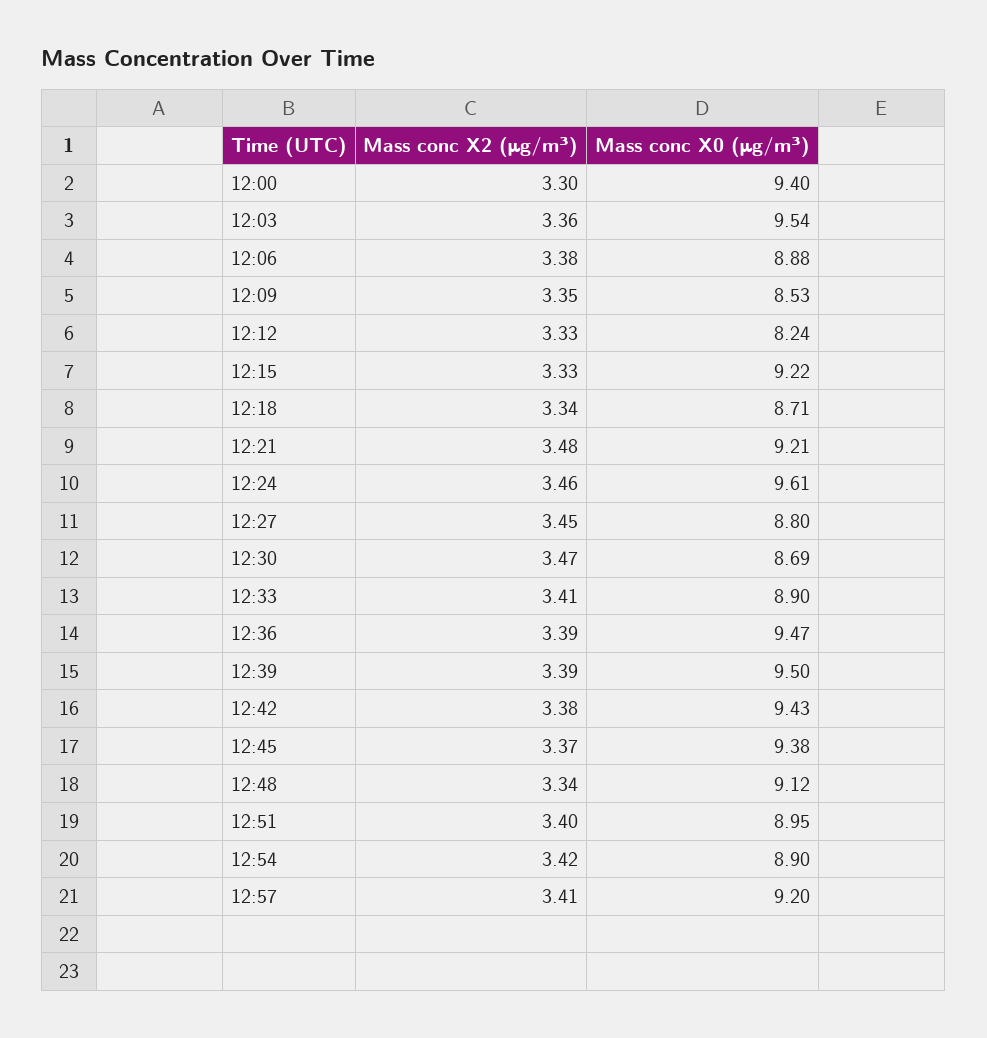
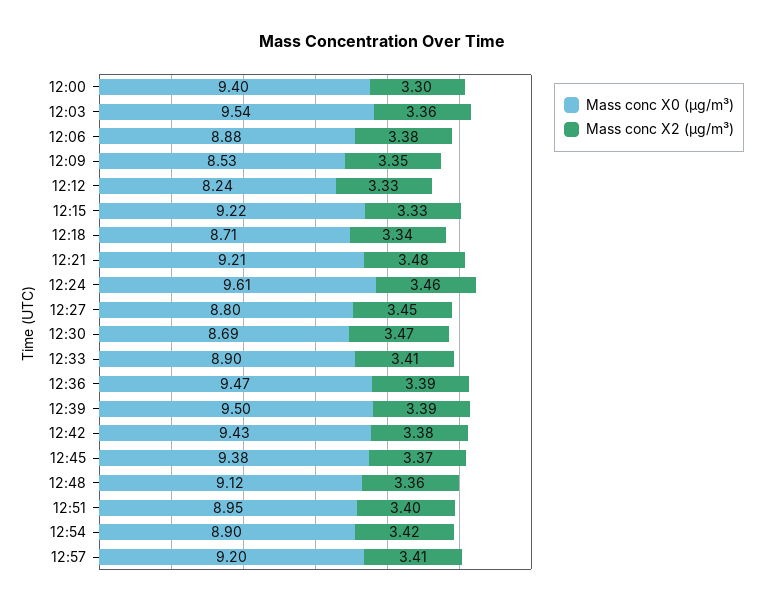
Mass conc X2 (μg/m³), 12:48: 3.34 -> 3.36

